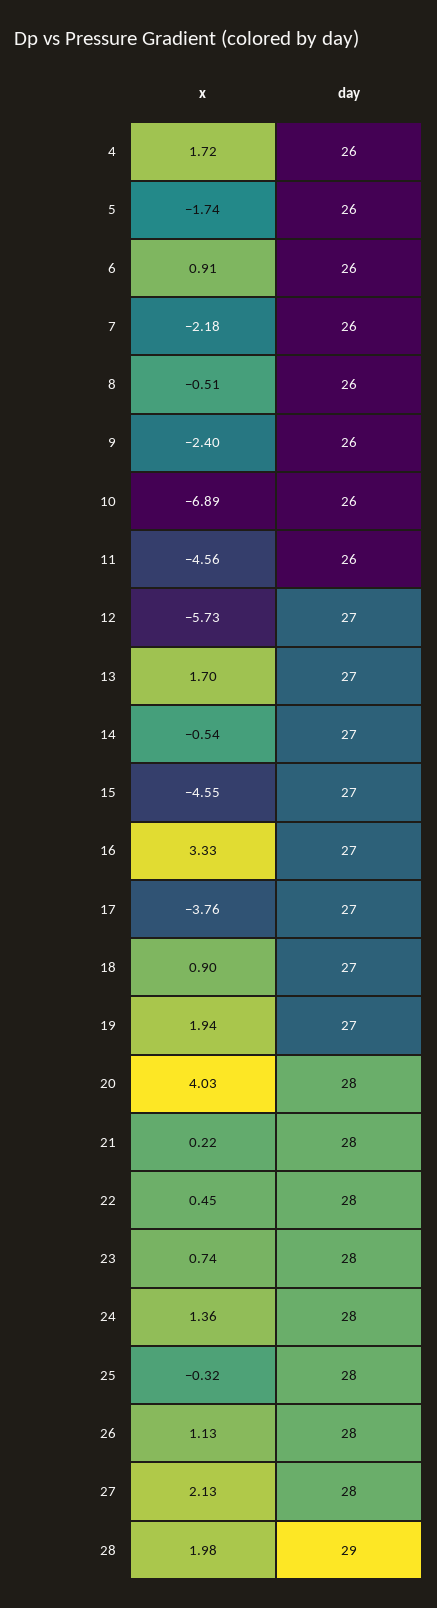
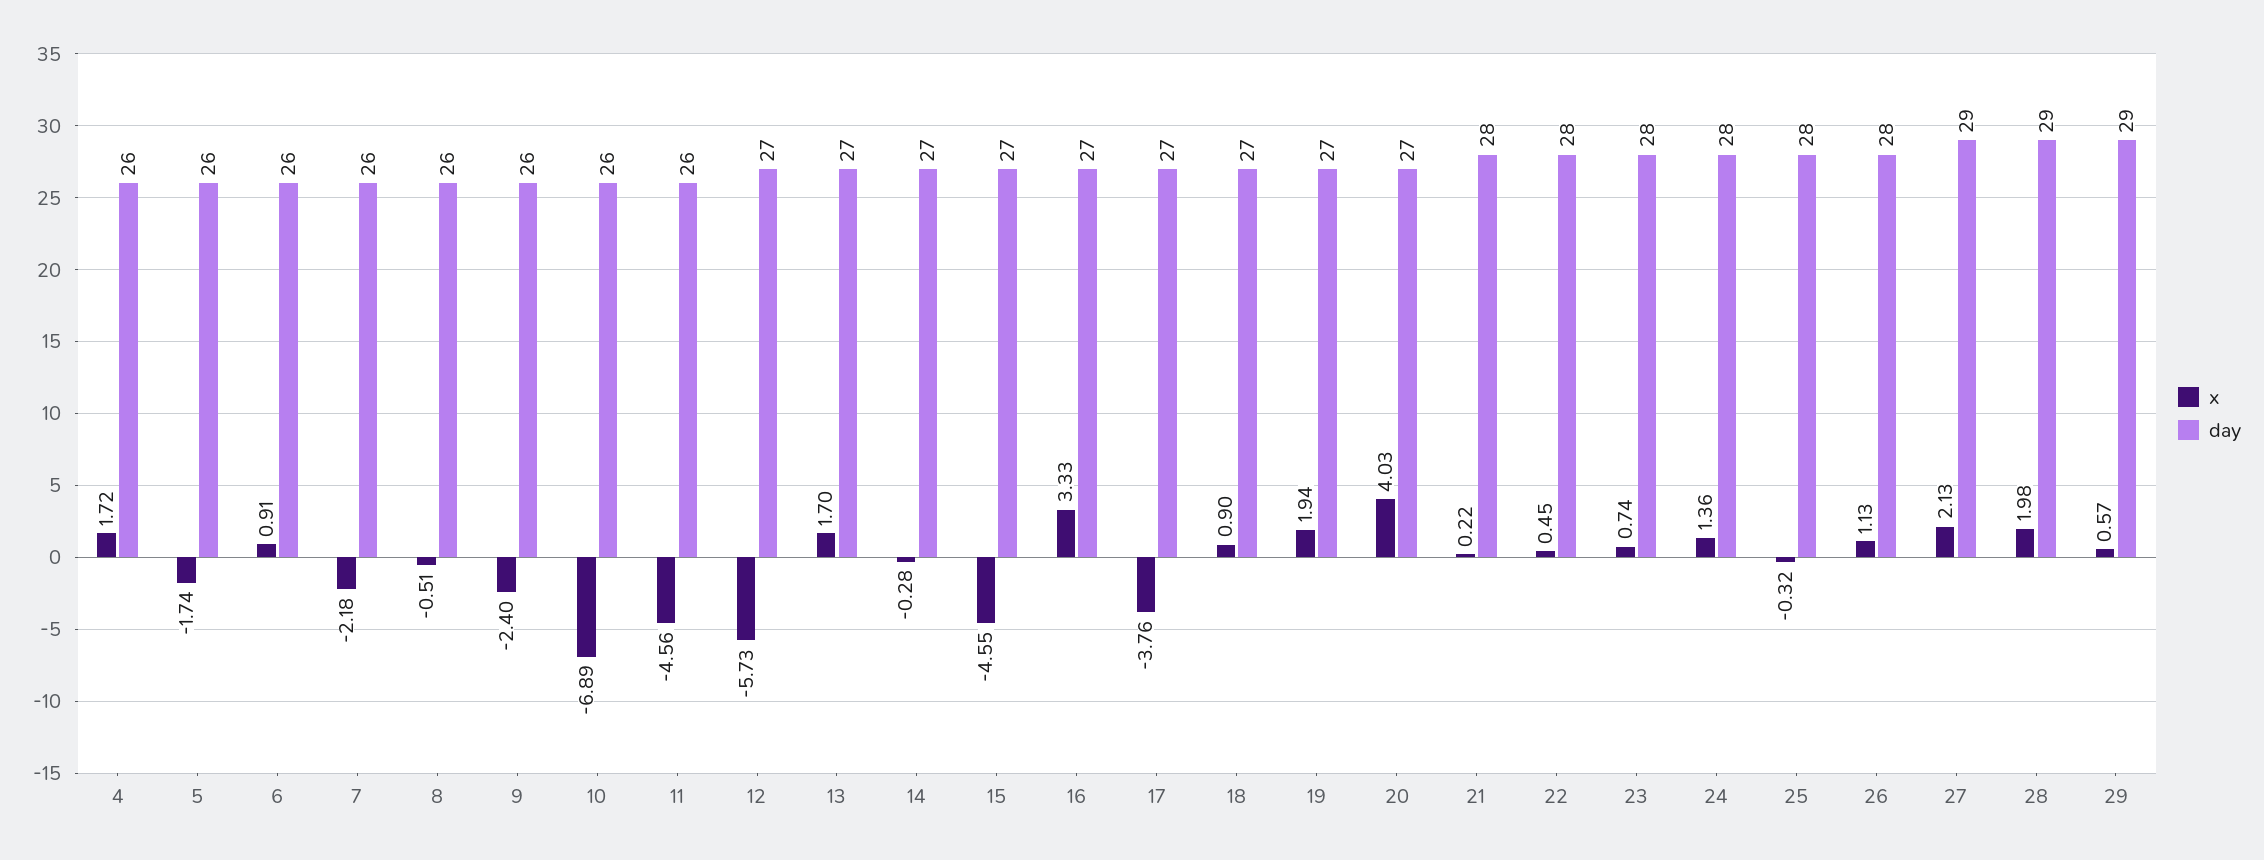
x, 14: -0.54 -> -0.28
day, 20: 28 -> 27
day, 27: 28 -> 29
x, 29: none -> 0.57
day, 29: none -> 29

